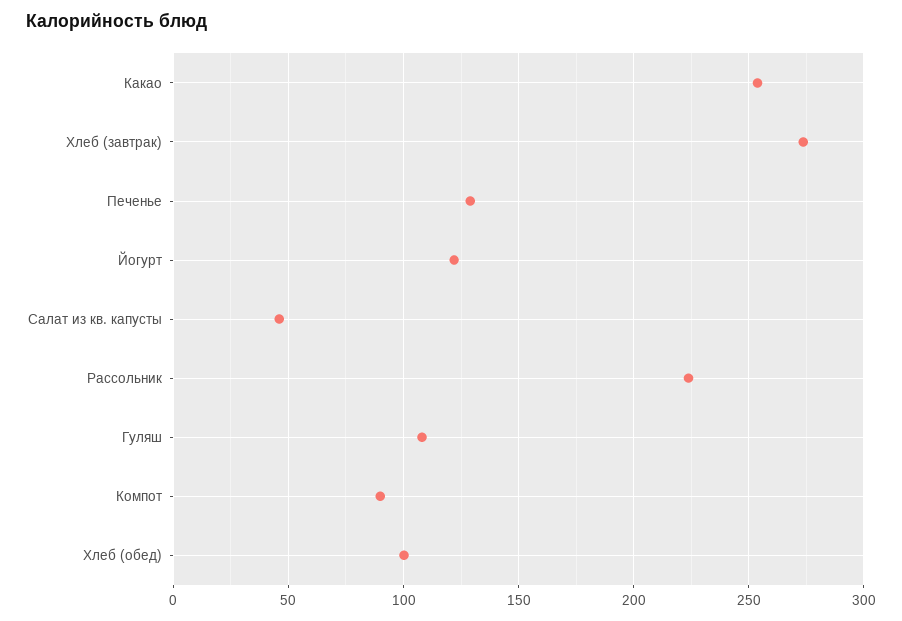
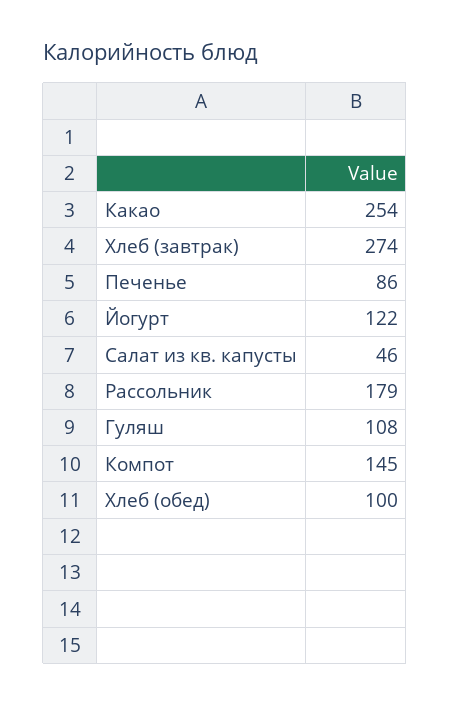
Печенье: 130 -> 86
Рассольник: 225 -> 179
Компот: 90 -> 145

